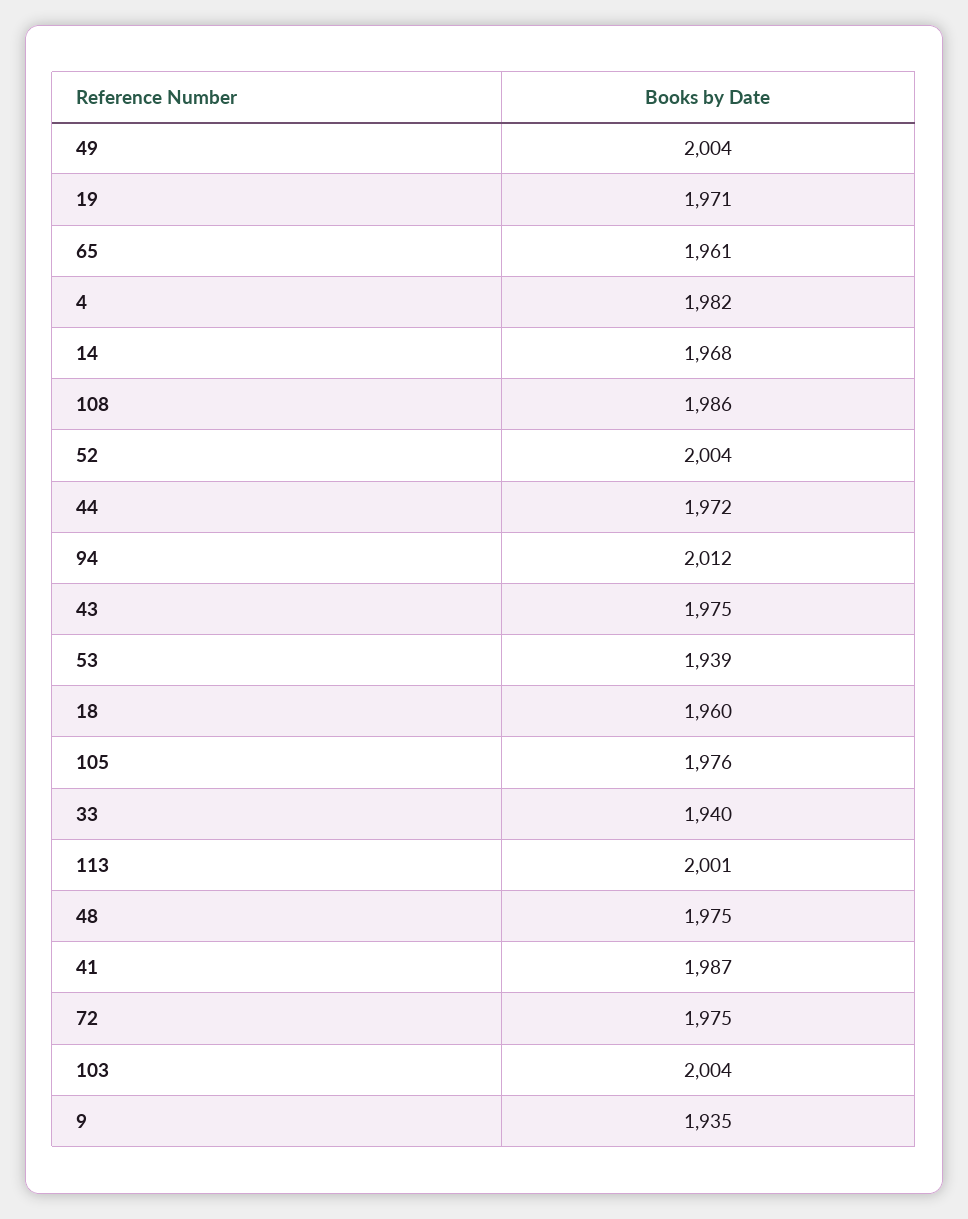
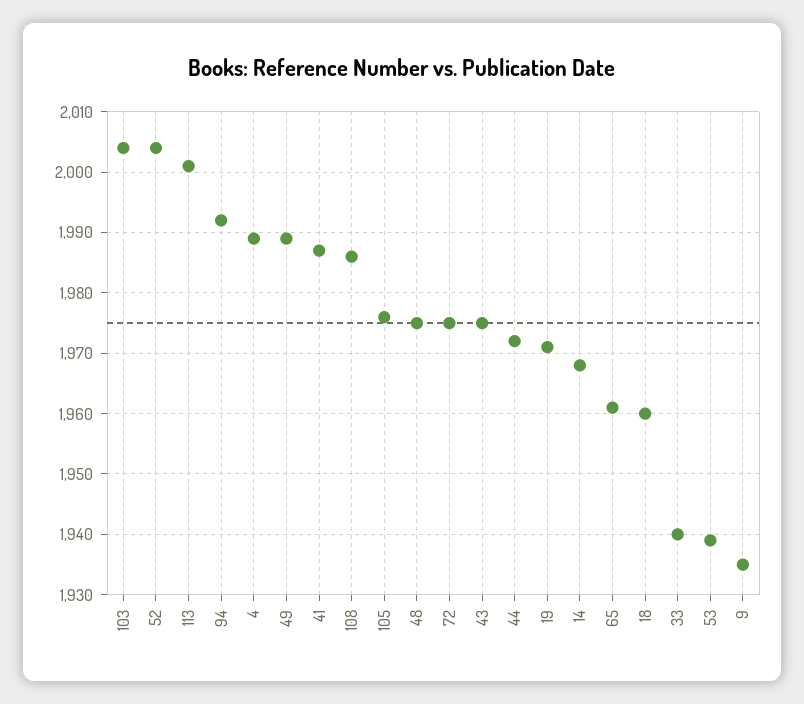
49: 2004 -> 1989
4: 1982 -> 1989
94: 2012 -> 1992

